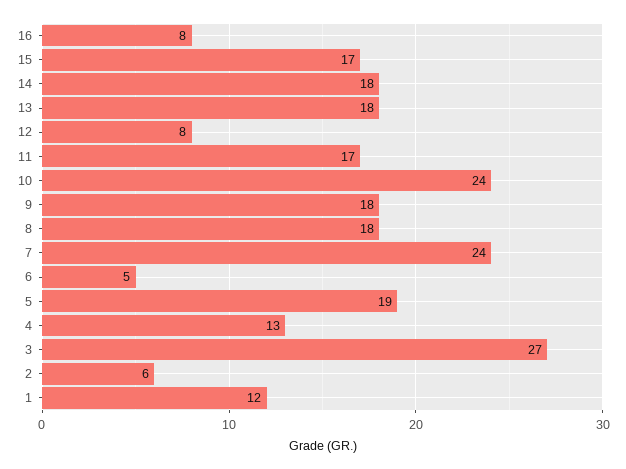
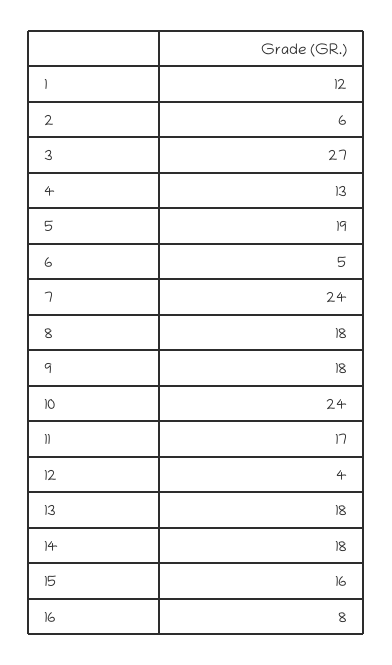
15: 17 -> 16
12: 8 -> 4

